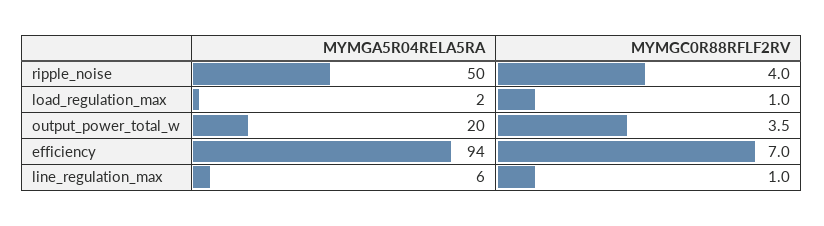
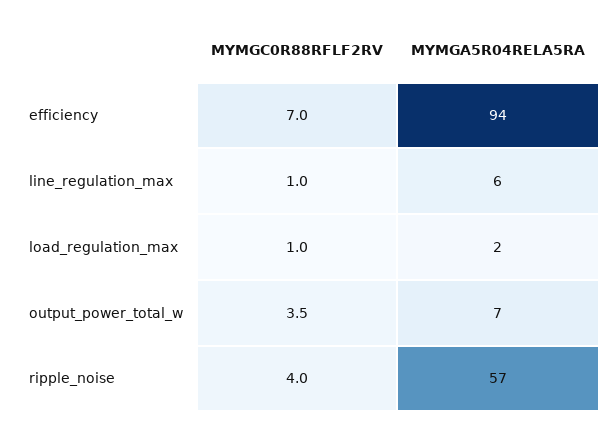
MYMGA5R04RELA5RA, ripple_noise: 50 -> 57
MYMGA5R04RELA5RA, output_power_total_w: 20 -> 7

